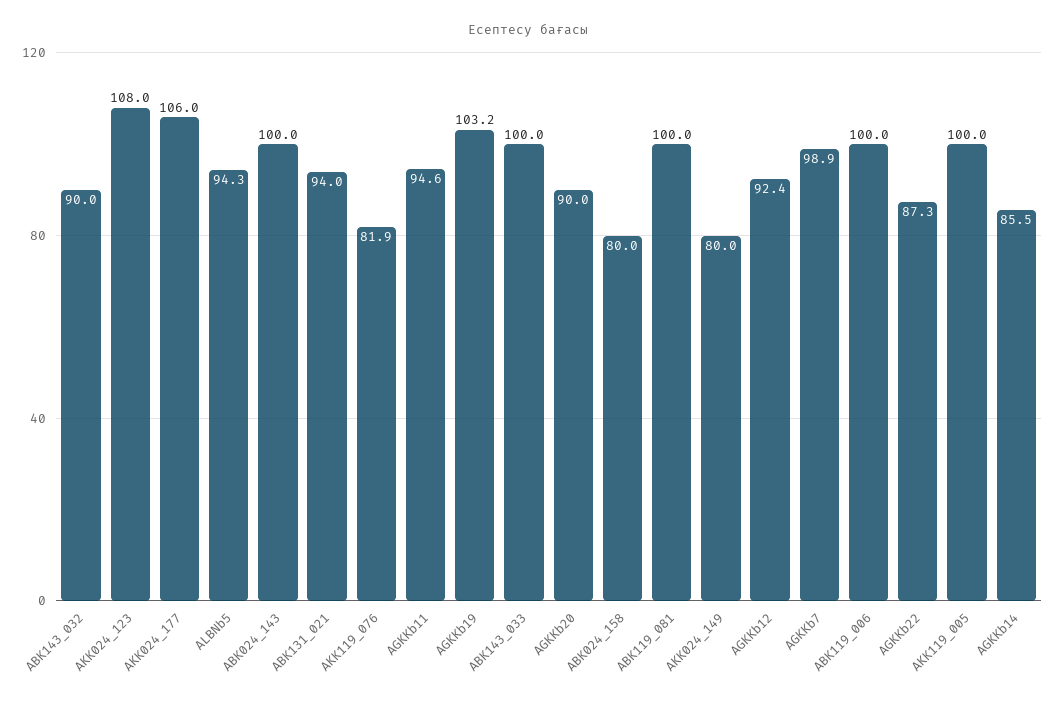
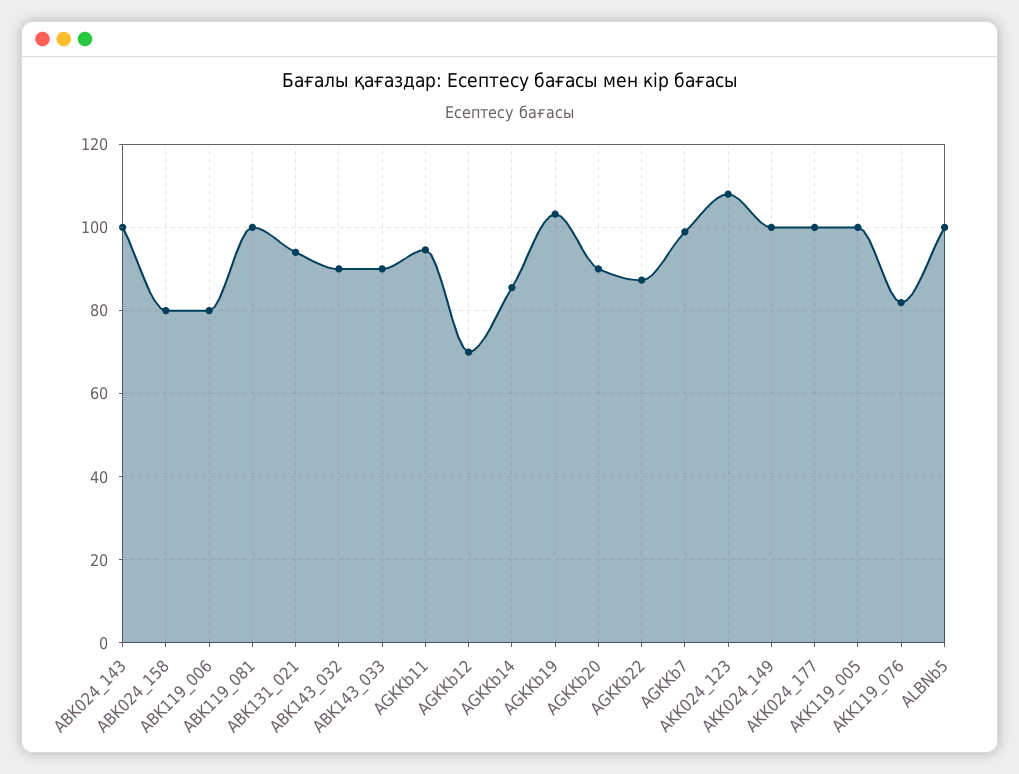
AKK024_177: 106 -> 100
ALBNb5: 94.3 -> 100
ABK143_033: 100 -> 90
AKK024_149: 80 -> 100
AGKKb12: 92.4 -> 70
ABK119_006: 100 -> 80

